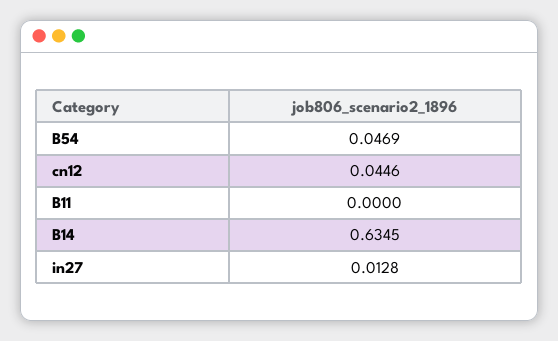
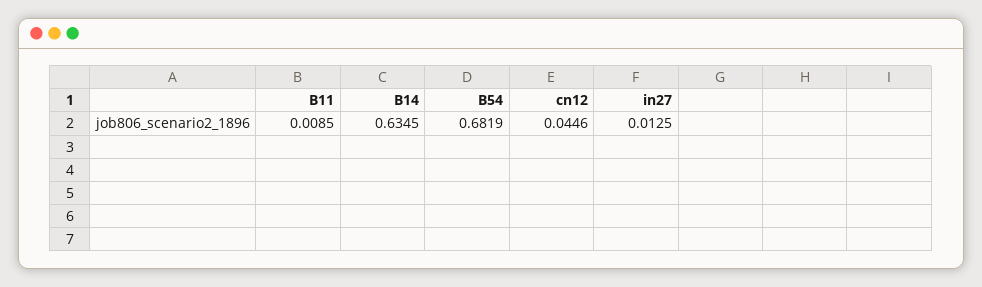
B54: 0.0469 -> 0.6819
B11: 0 -> 0.0085
in27: 0.0128 -> 0.0125

